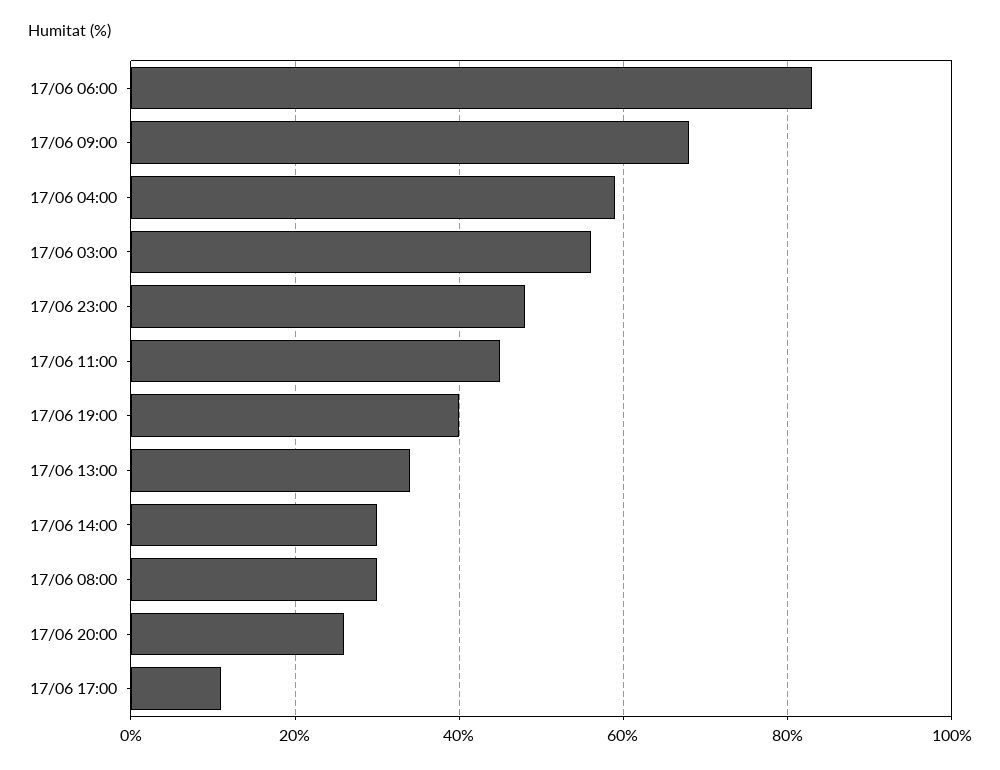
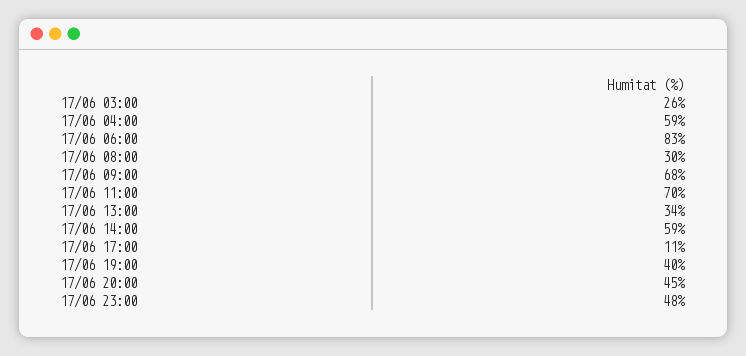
17/06 03:00: 55 -> 26
17/06 11:00: 45 -> 70
17/06 14:00: 30 -> 59
17/06 20:00: 25 -> 45

